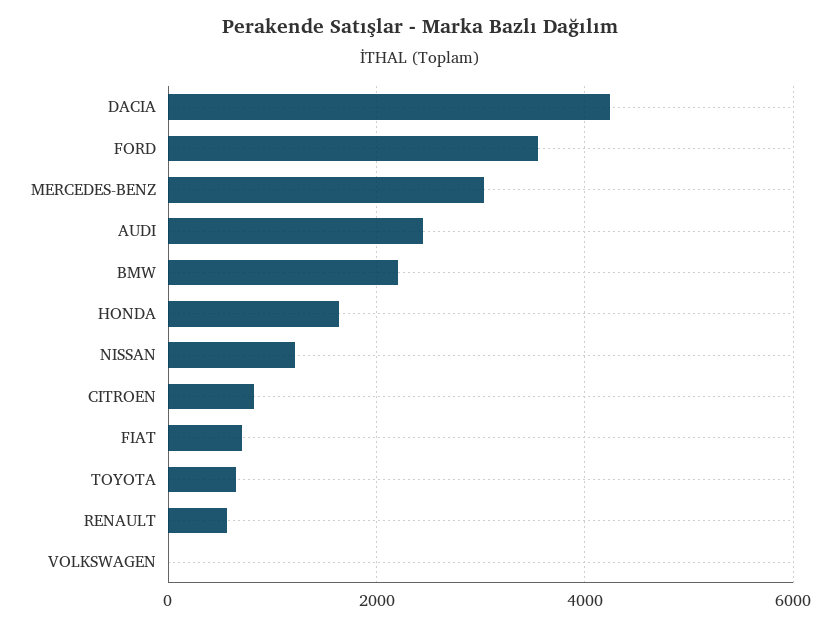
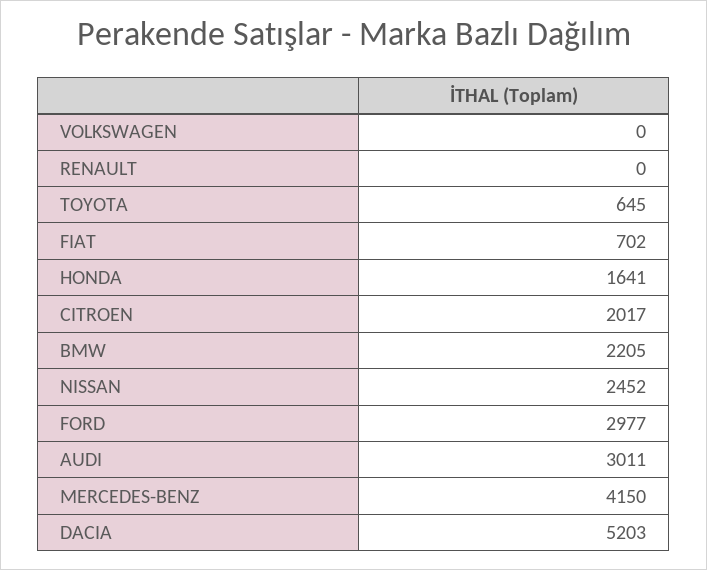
DACIA: 4200 -> 5203
FORD: 3600 -> 2977
MERCEDES-BENZ: 3000 -> 4150
AUDI: 2400 -> 3011
NISSAN: 1200 -> 2452
CITROEN: 800 -> 2017
RENAULT: 600 -> 0

